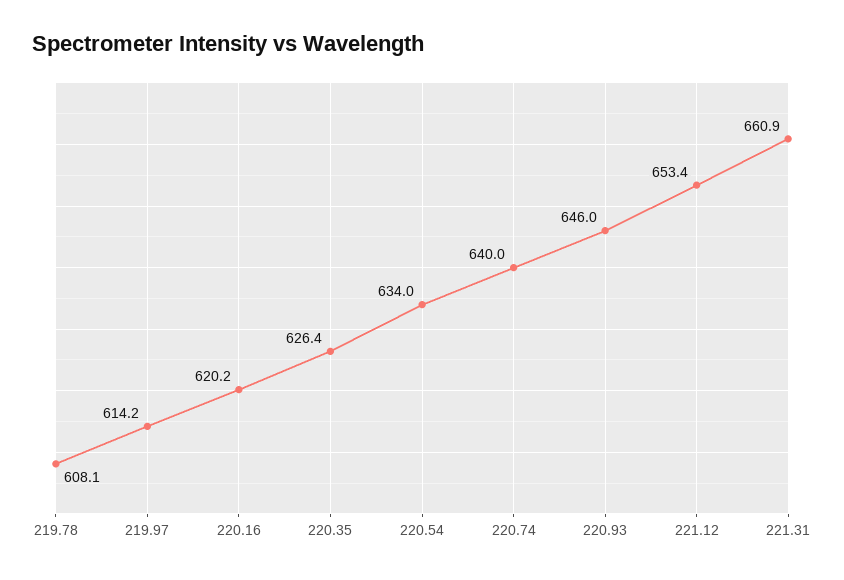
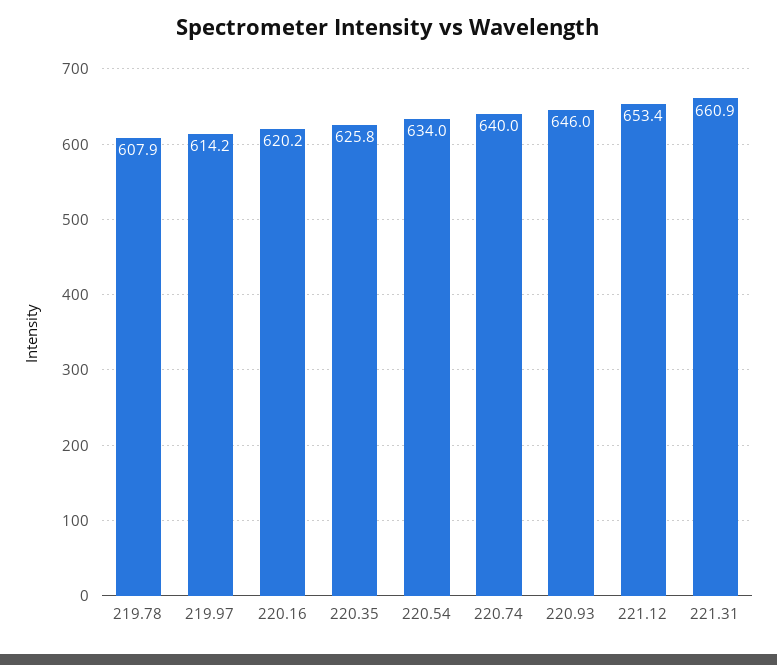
219.78: 608.1 -> 607.9
220.35: 626.4 -> 625.8

